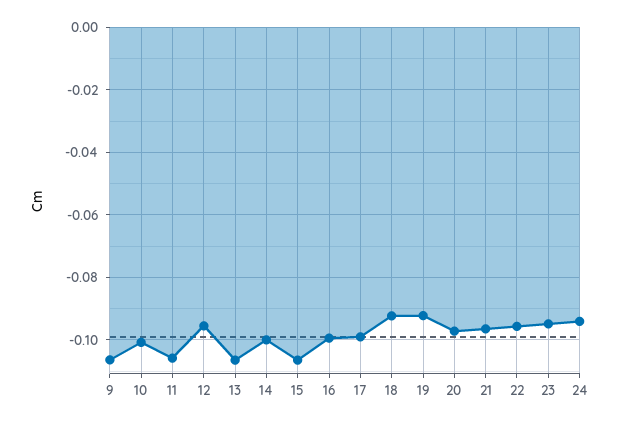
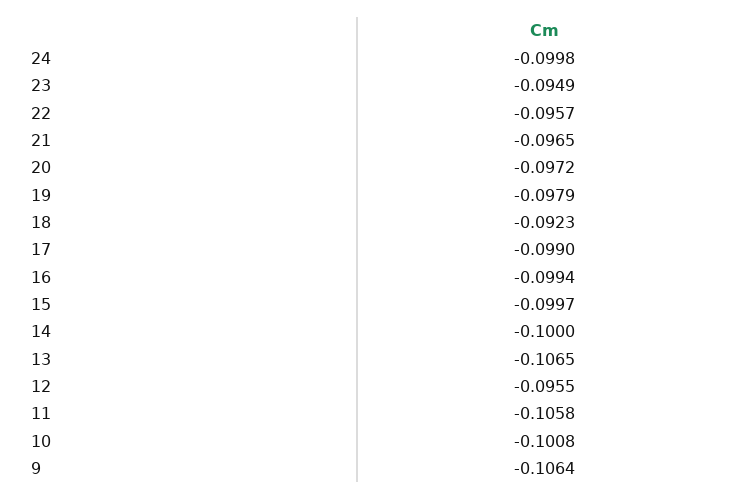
15: -0.106 -> -0.0997
19: -0.092 -> -0.0979
24: -0.094 -> -0.0998

